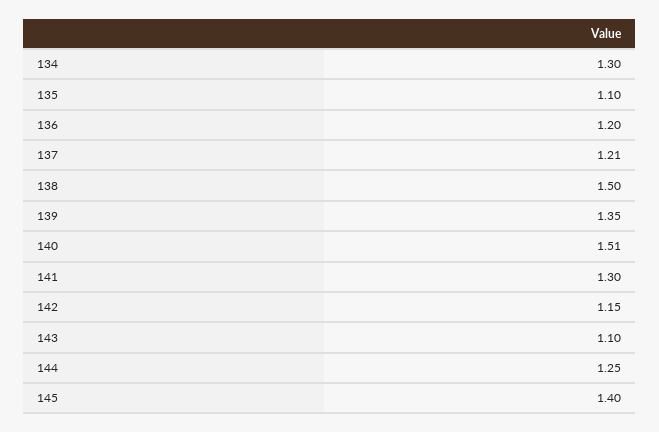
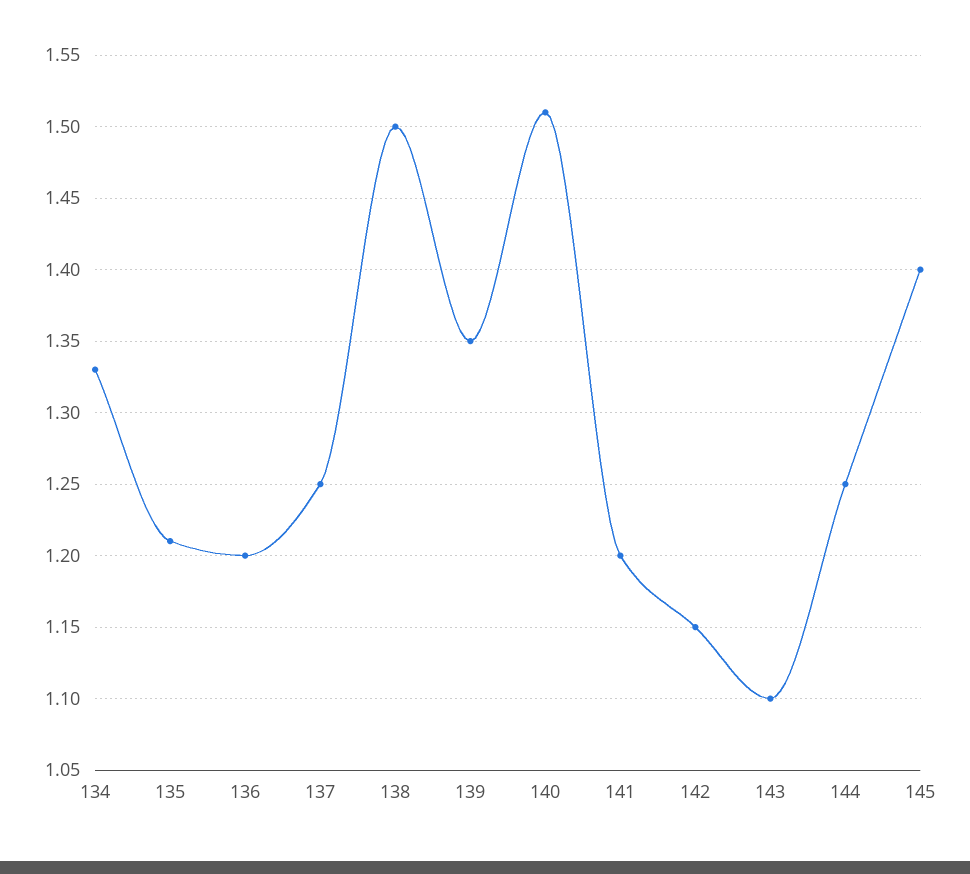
134: 1.3 -> 1.33
135: 1.1 -> 1.21
137: 1.21 -> 1.25
141: 1.3 -> 1.2

